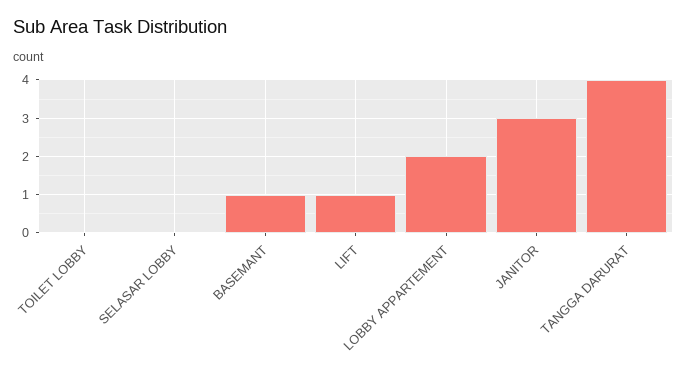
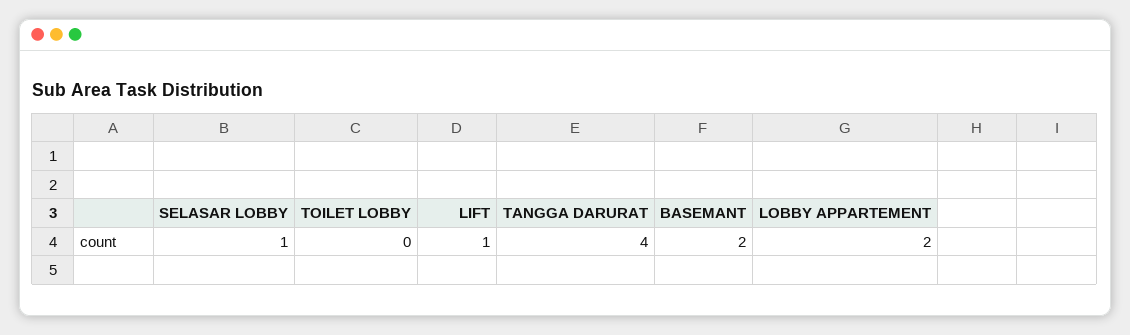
SELASAR LOBBY: 0 -> 1
BASEMANT: 1 -> 2
JANITOR: 3 -> none

